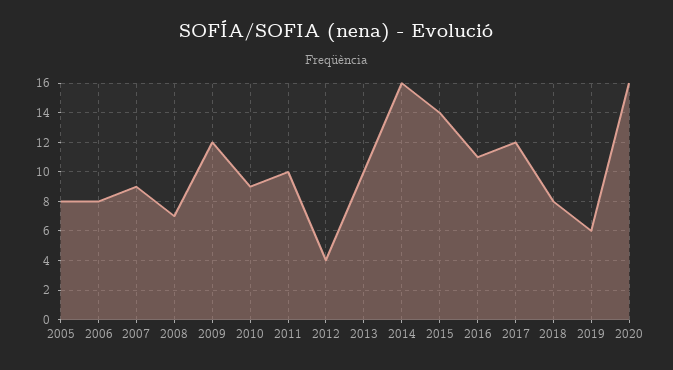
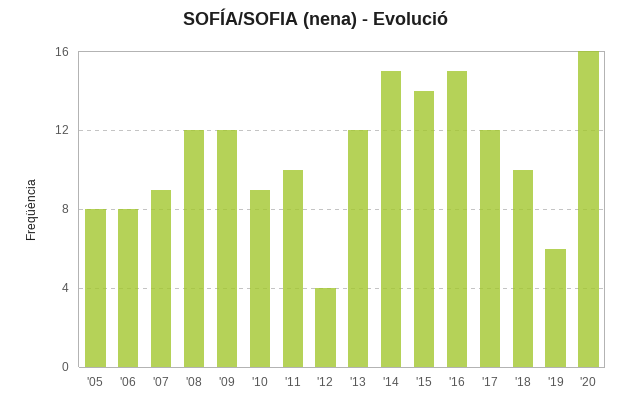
2008: 7 -> 12
2013: 10 -> 12
2014: 16 -> 15
2016: 11 -> 15
2018: 8 -> 10

